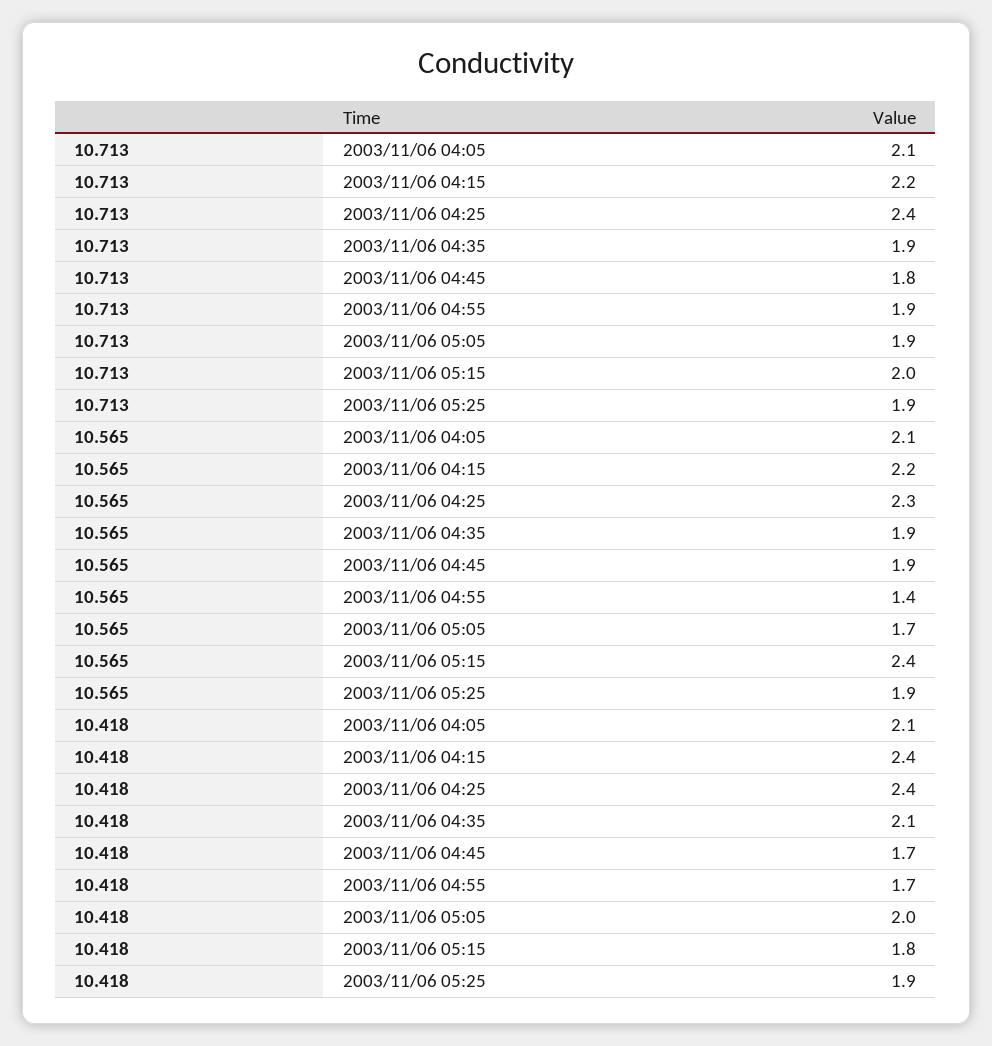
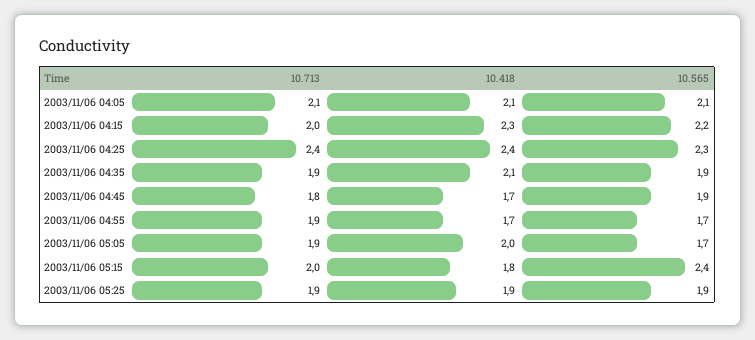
10.713, 2003/11/06 04:15: 2.2 -> 2
10.565, 2003/11/06 04:55: 1.4 -> 1.7
10.418, 2003/11/06 04:15: 2.4 -> 2.3

